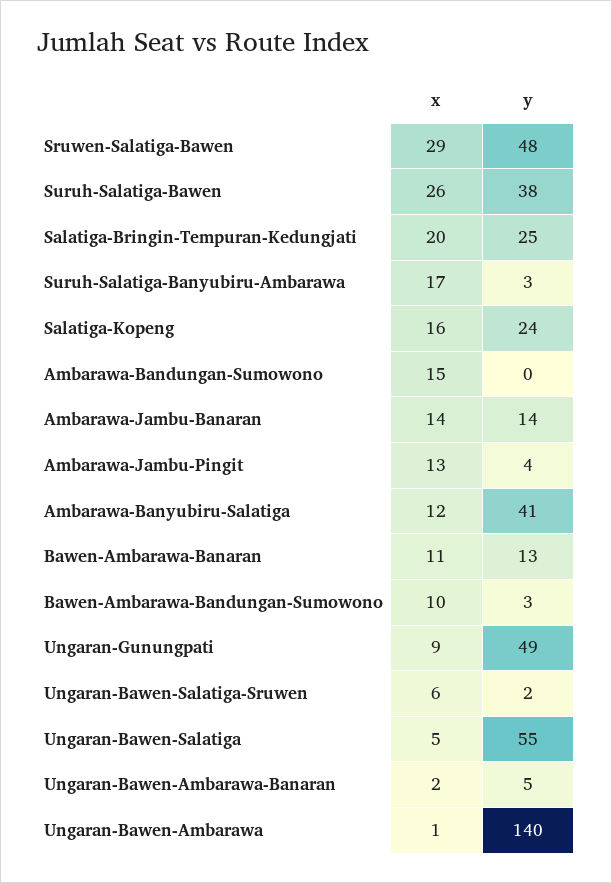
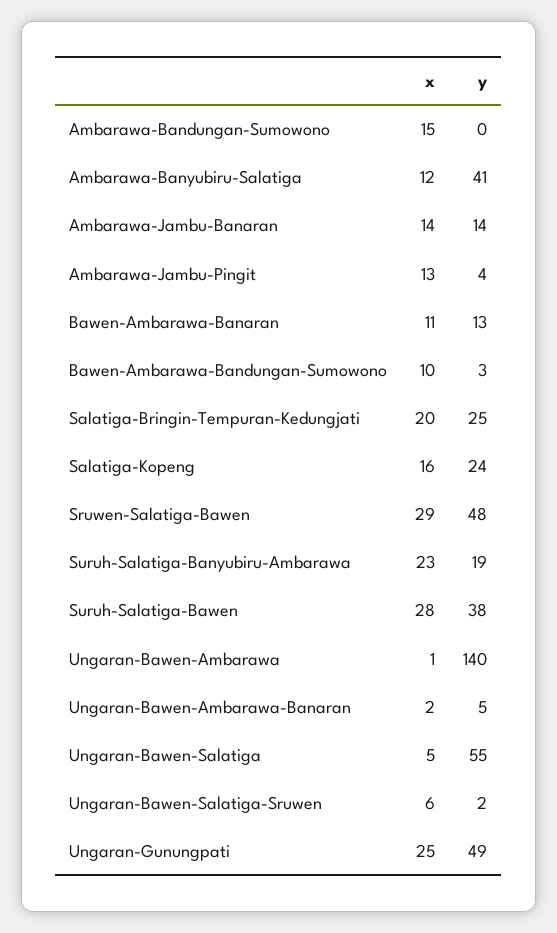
x, Suruh-Salatiga-Bawen: 26 -> 28
x, Suruh-Salatiga-Banyubiru-Ambarawa: 17 -> 23
y, Suruh-Salatiga-Banyubiru-Ambarawa: 3 -> 19
x, Ungaran-Gunungpati: 9 -> 25

